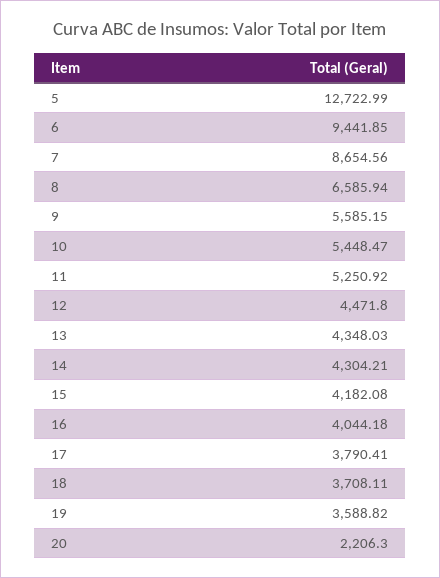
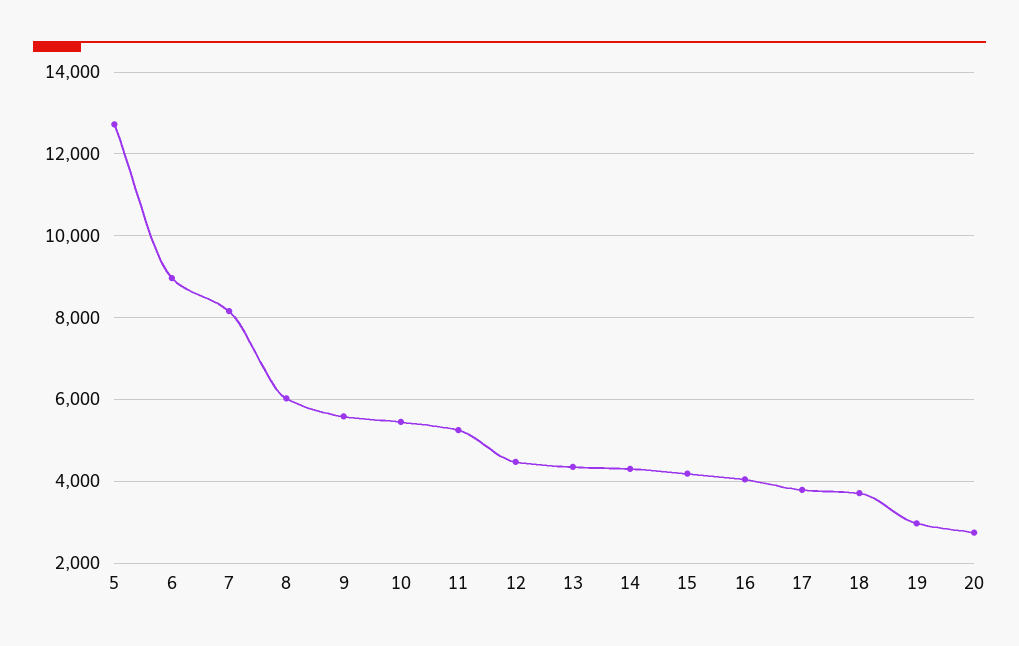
6: 9441.85 -> 9000
7: 8654.56 -> 8200
8: 6585.94 -> 6000
19: 3588.82 -> 3000
20: 2206.3 -> 2800

